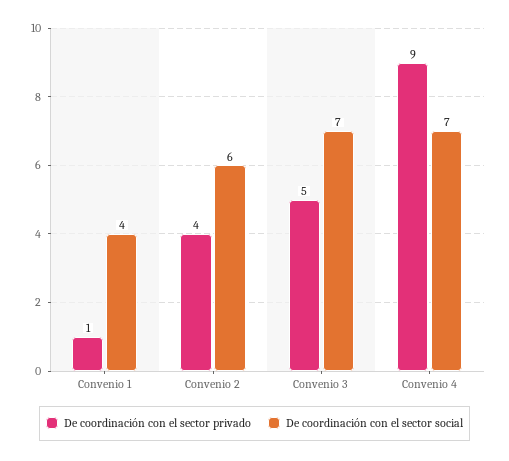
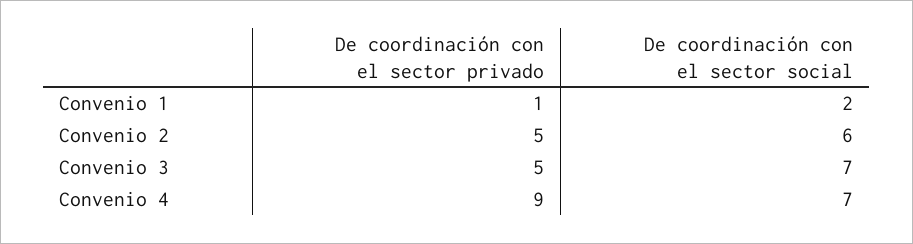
De coordinación con el sector social, Convenio 1: 4 -> 2
De coordinación con el sector privado, Convenio 2: 4 -> 5

